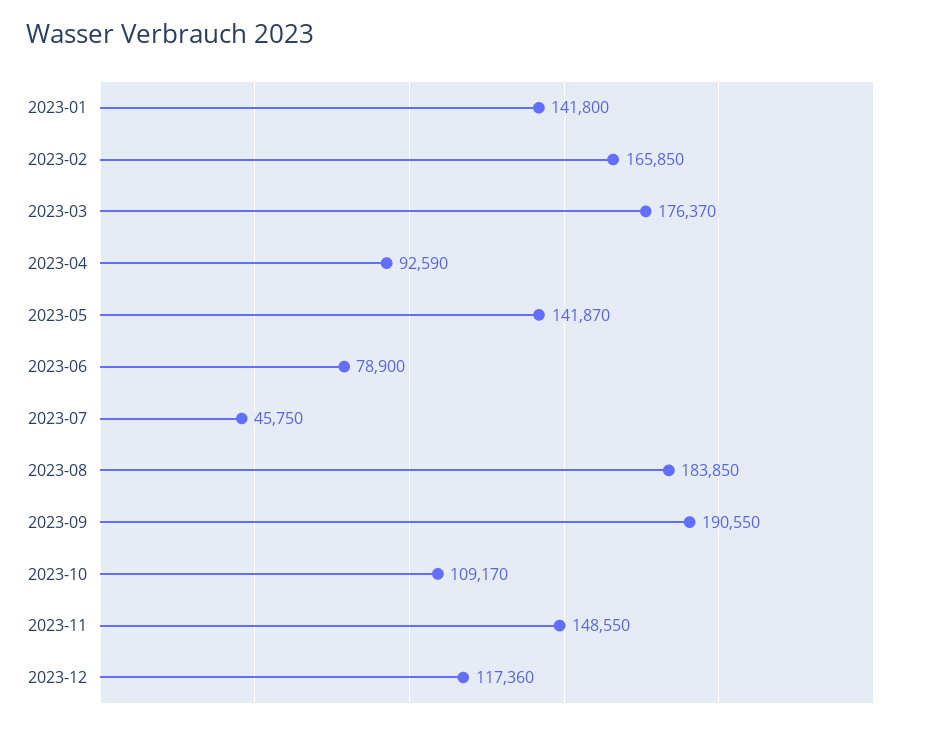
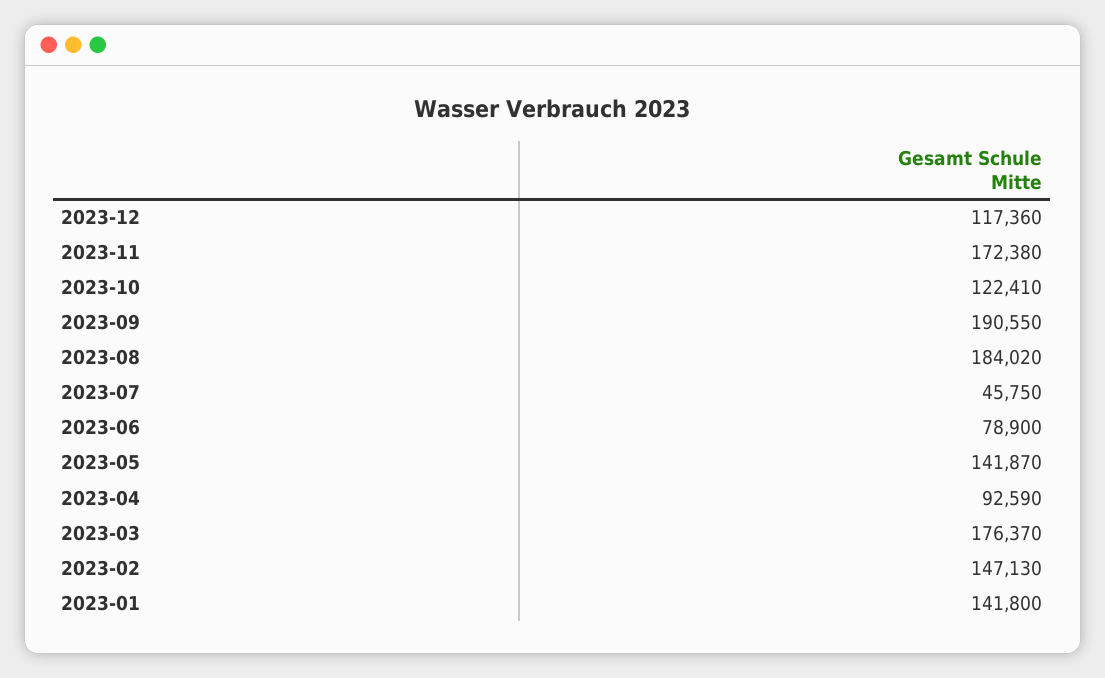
2023-02: 165850 -> 147130
2023-08: 183850 -> 184020
2023-10: 109170 -> 122410
2023-11: 148550 -> 172380

